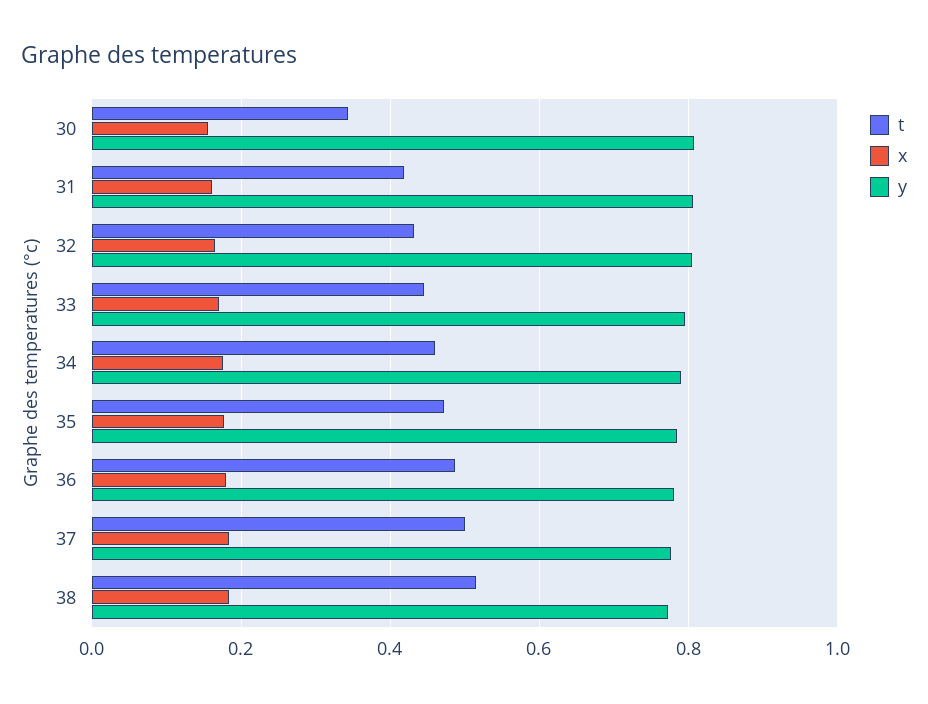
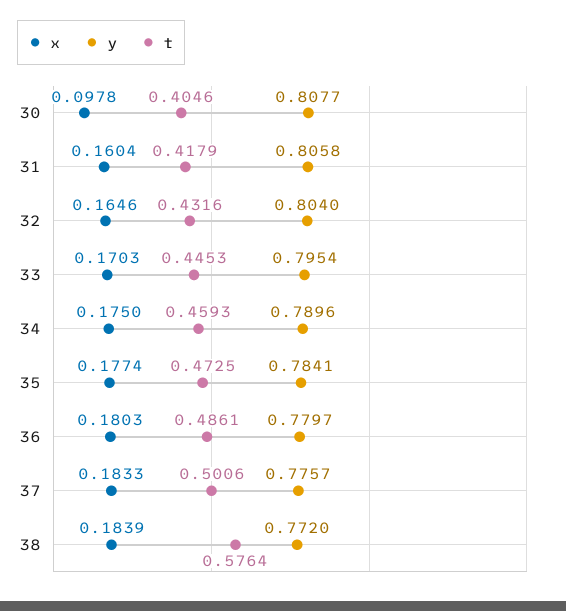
t, 30: 0.34 -> 0.4046
x, 30: 0.16 -> 0.0978
t, 38: 0.52 -> 0.5764

